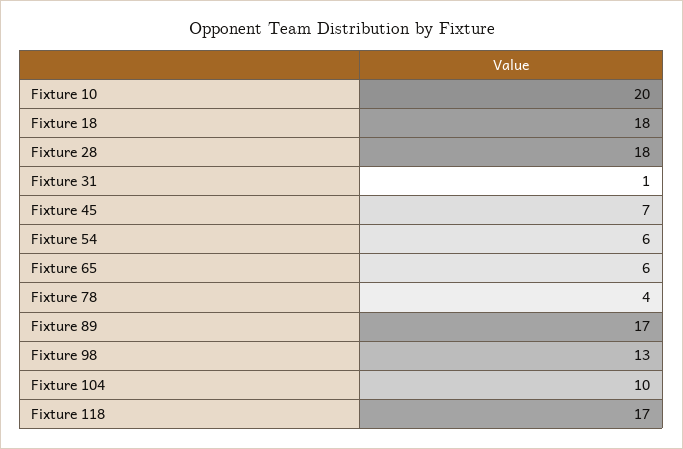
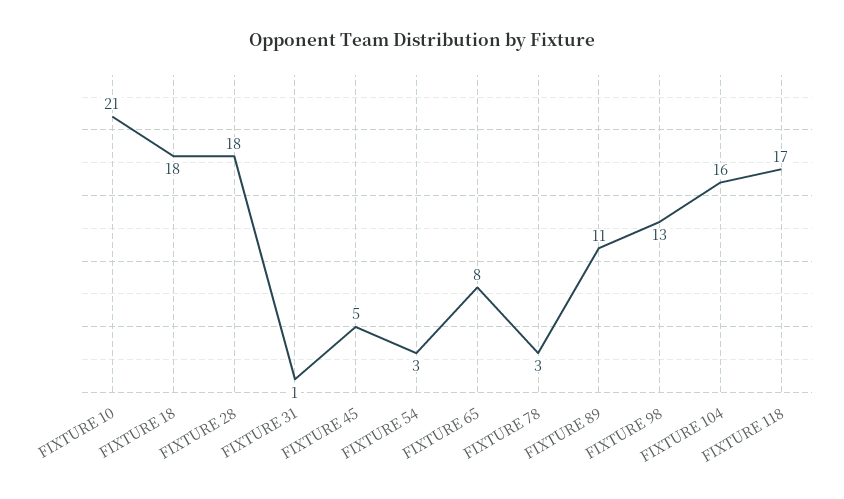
Fixture 10: 20 -> 21
Fixture 45: 7 -> 5
Fixture 54: 6 -> 3
Fixture 65: 6 -> 8
Fixture 78: 4 -> 3
Fixture 89: 17 -> 11
Fixture 104: 10 -> 16

